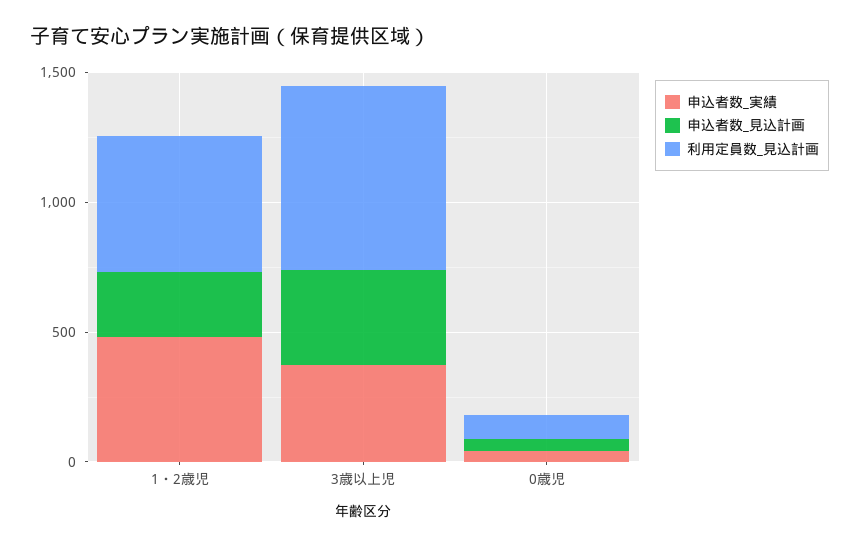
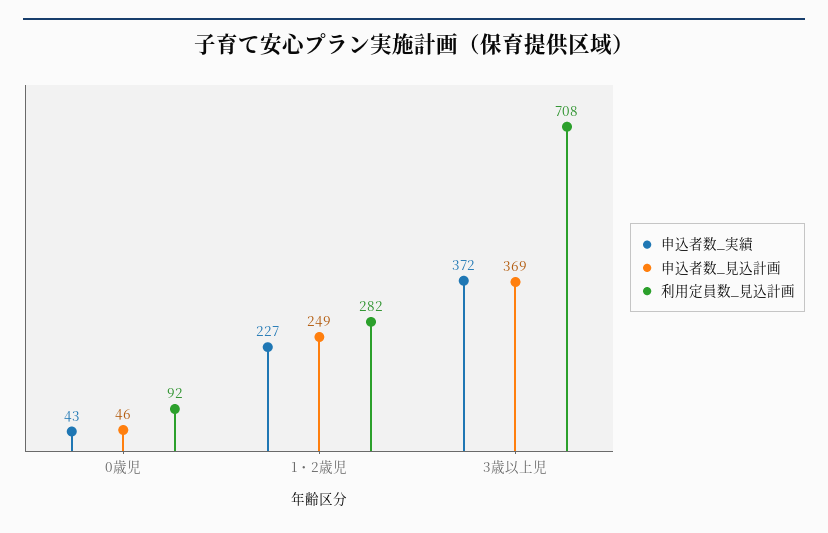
申込者数_実績, 1・2歳児: 500 -> 227
利用定員数_見込計画, 1・2歳児: 500 -> 282

